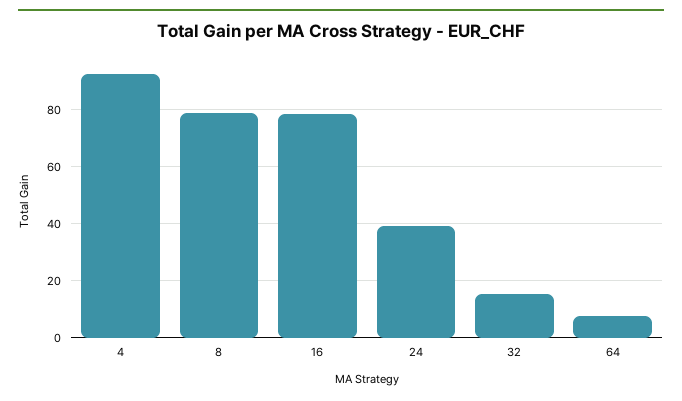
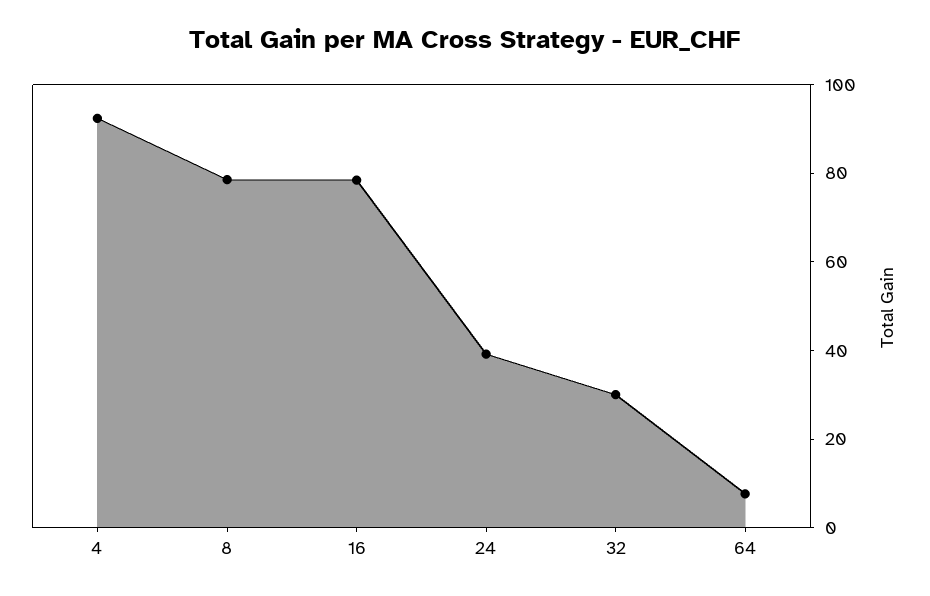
32: 15 -> 30

